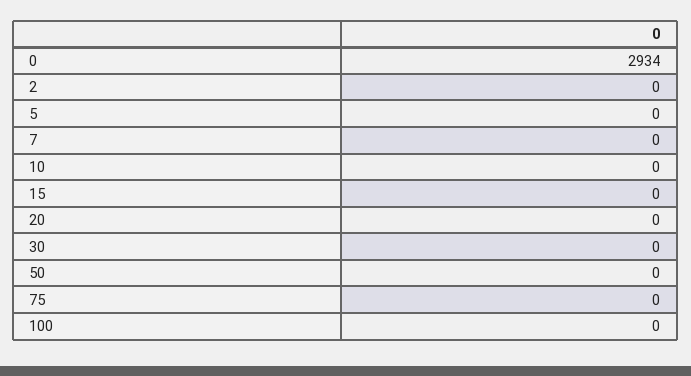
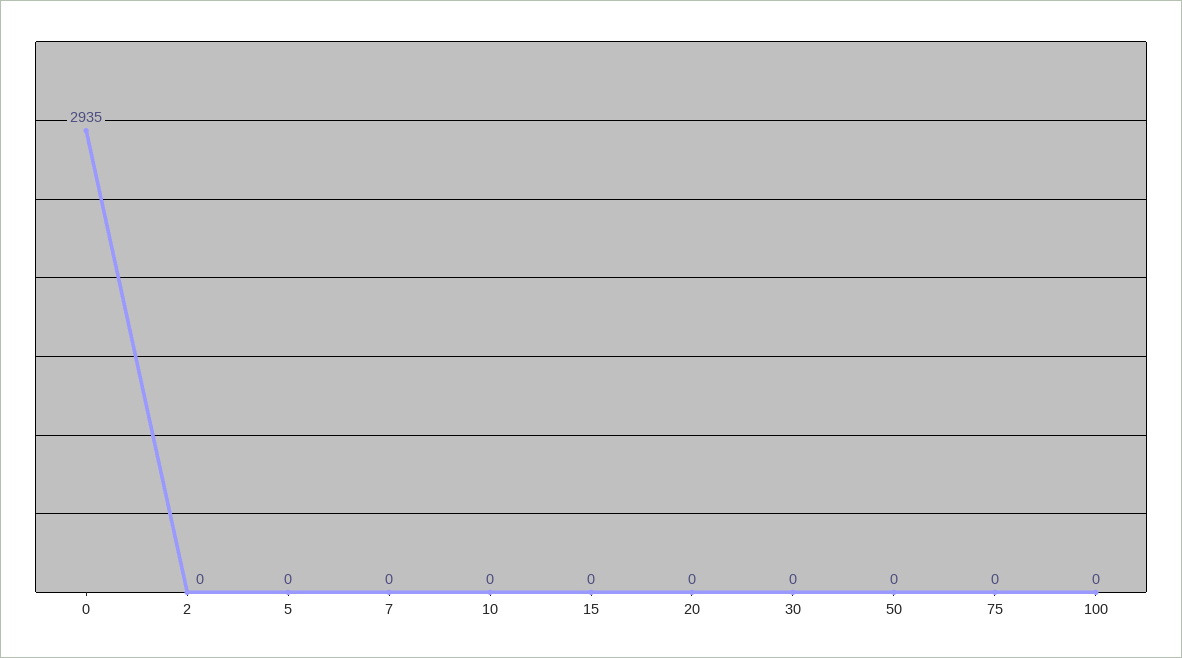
0: 2934 -> 2935

